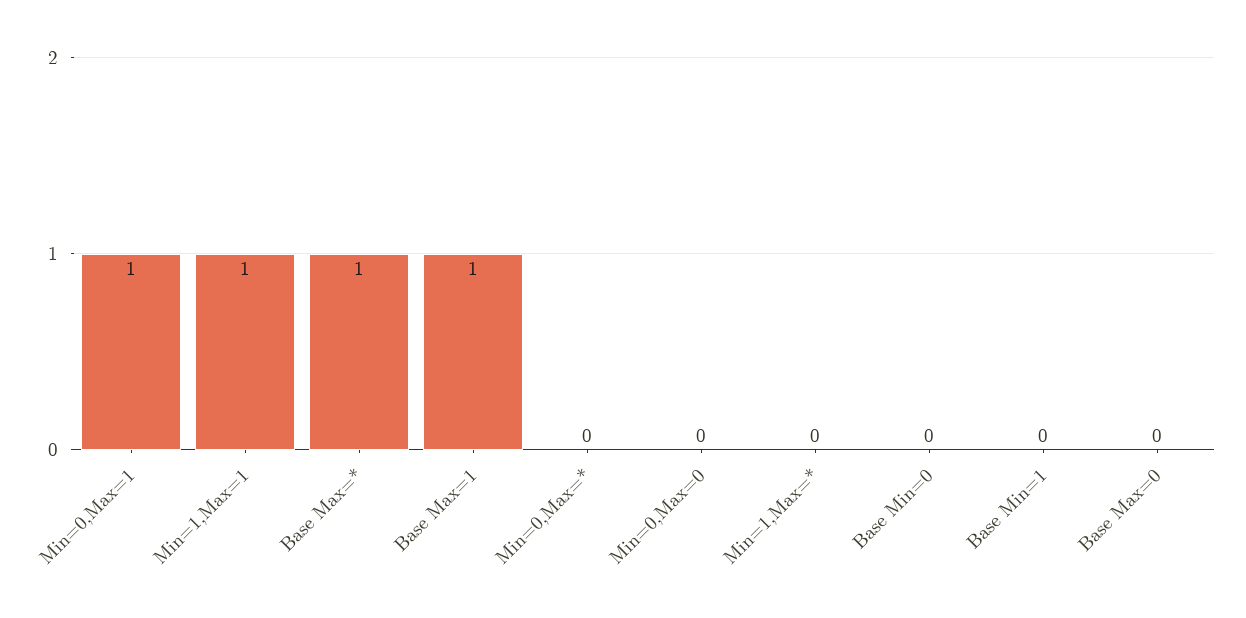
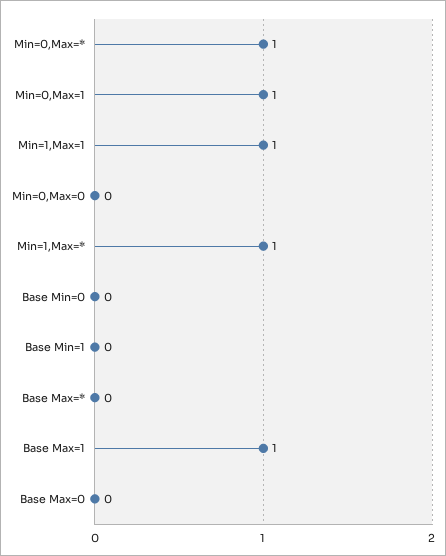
Base Max=*: 1 -> 0
Min=0,Max=*: 0 -> 1
Min=1,Max=*: 0 -> 1

